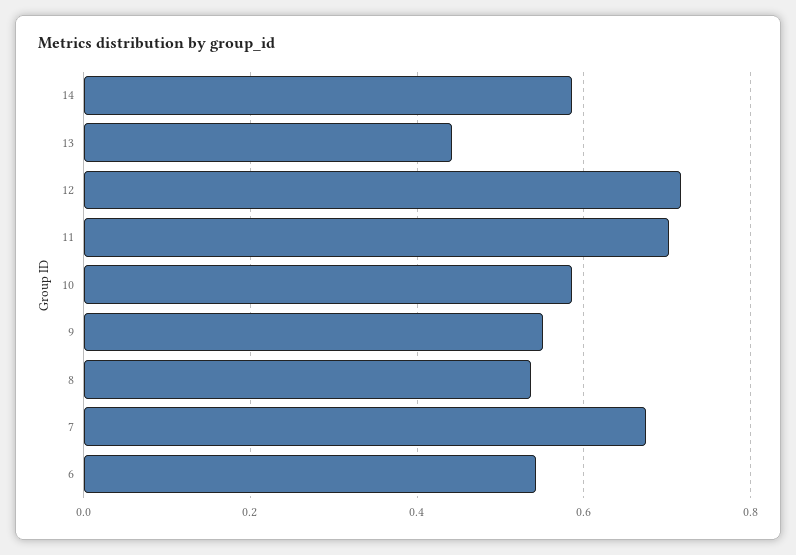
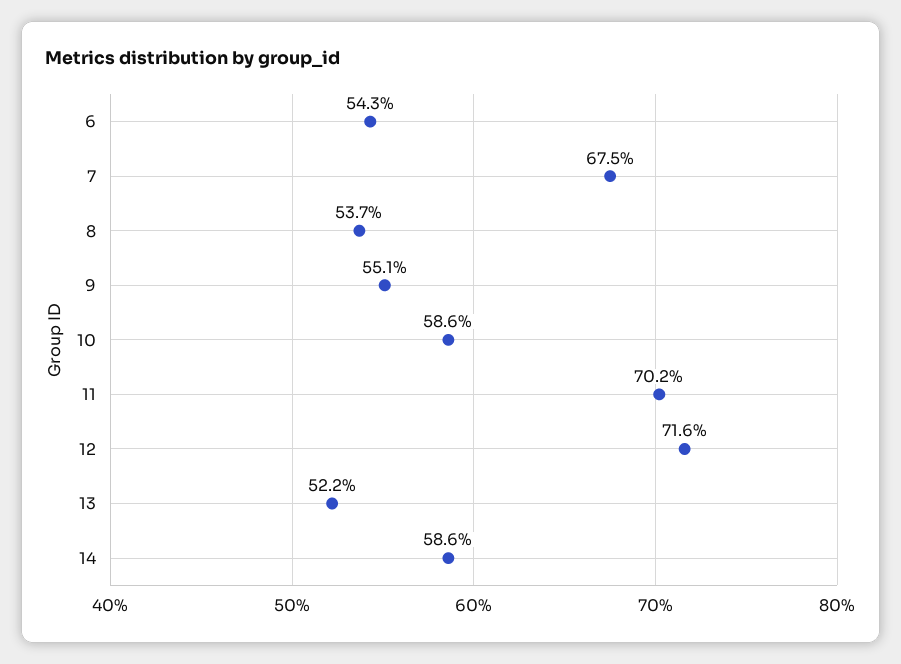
13: 0.44 -> 0.522

